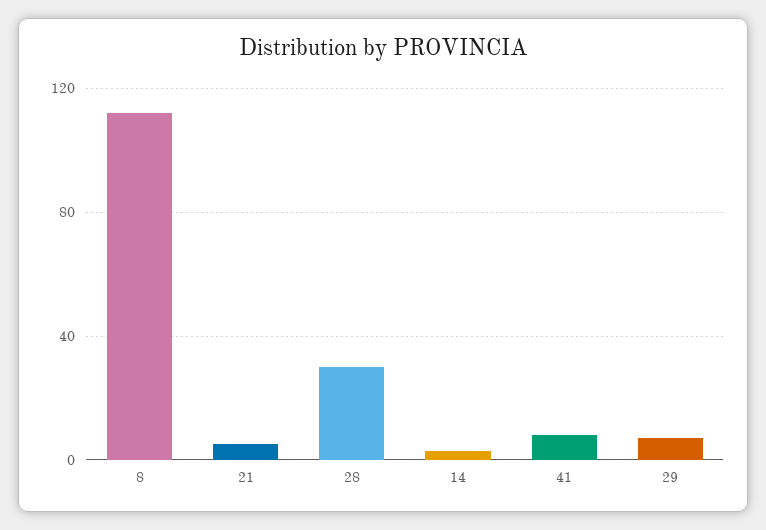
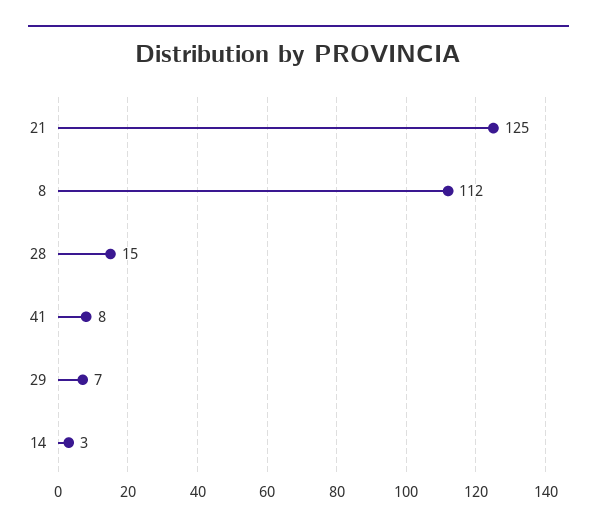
21: 5 -> 125
28: 30 -> 15

